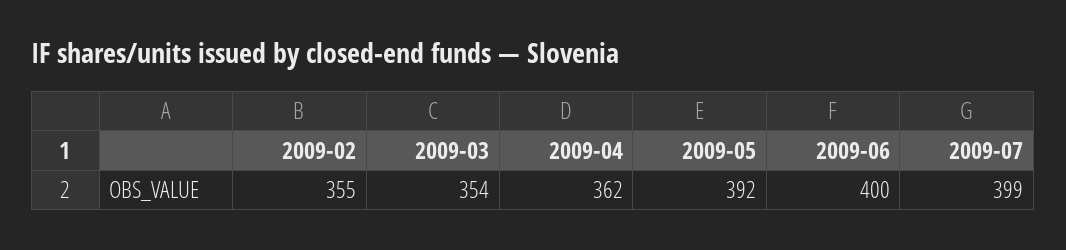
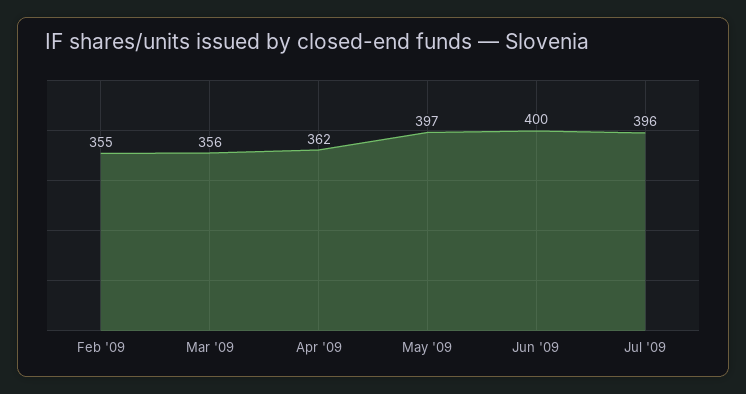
2009-03: 354 -> 356
2009-05: 392 -> 397
2009-07: 399 -> 396

